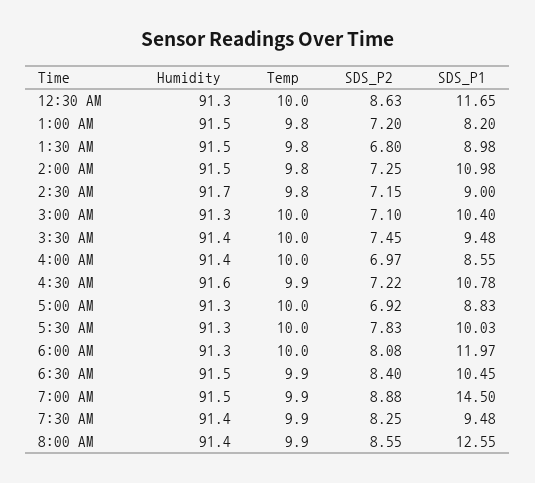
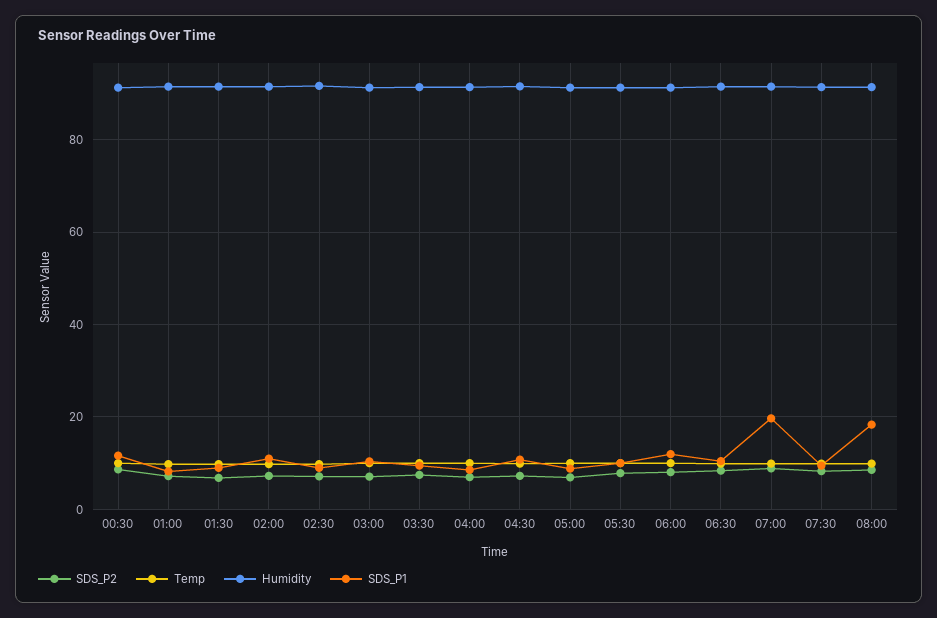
SDS_P1, 7:00 AM: 14.5 -> 20
SDS_P1, 8:00 AM: 12.55 -> 18

